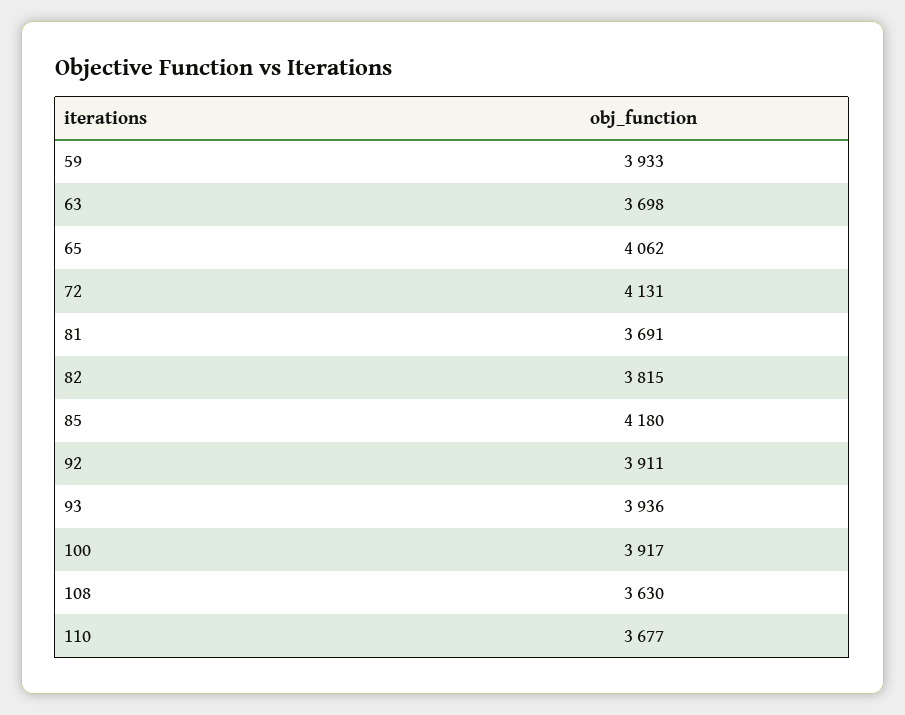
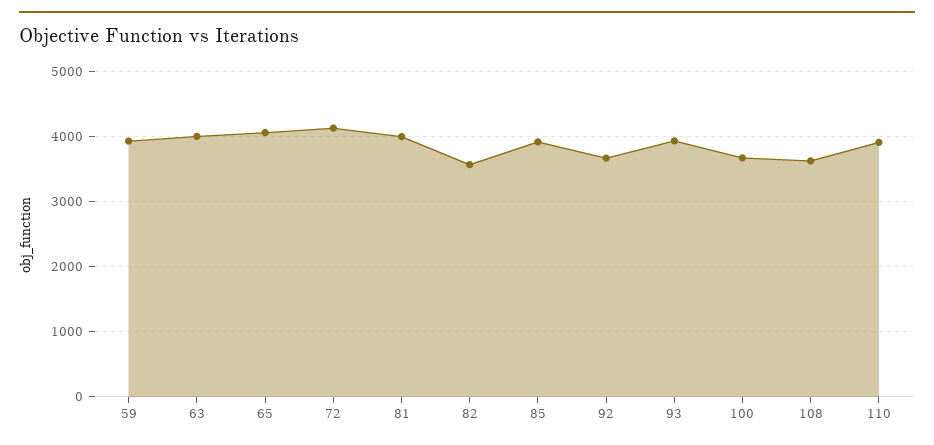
63: 3698 -> 4000
81: 3691 -> 4000
82: 3815 -> 3600
85: 4180 -> 3900
92: 3911 -> 3700
100: 3917 -> 3700
110: 3677 -> 3900

